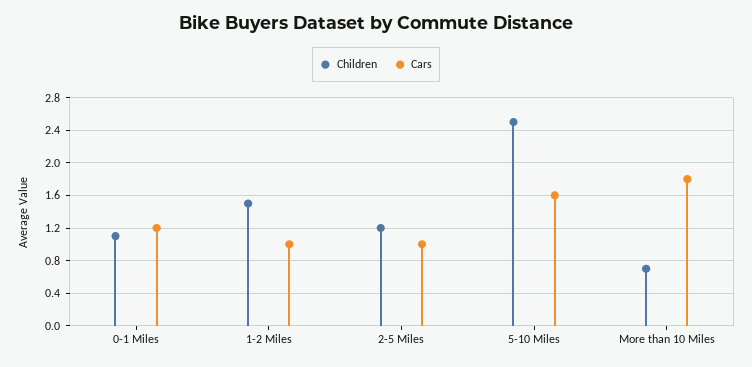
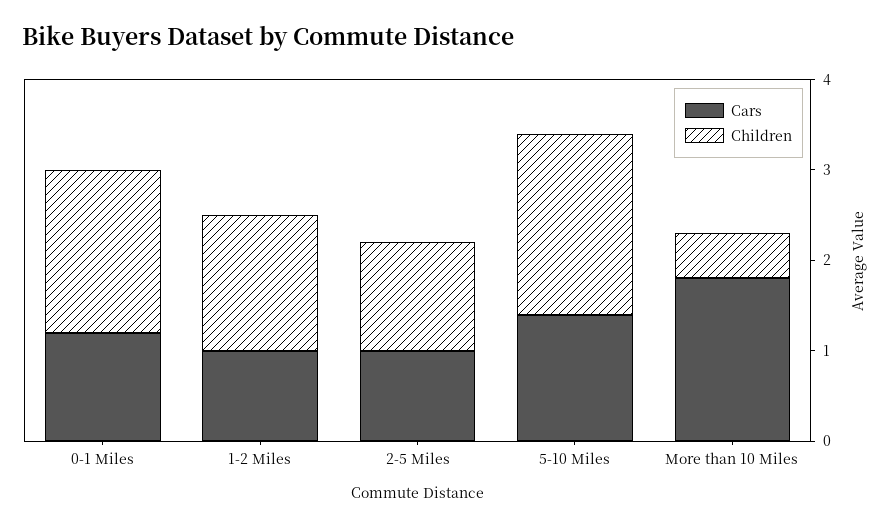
Children, 0-1 Miles: 1.1 -> 1.8
Children, 5-10 Miles: 2.5 -> 2
Cars, 5-10 Miles: 1.6 -> 1.4
Children, More than 10 Miles: 0.7 -> 0.5

